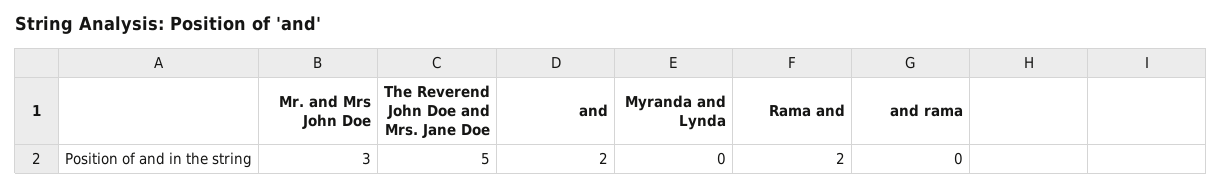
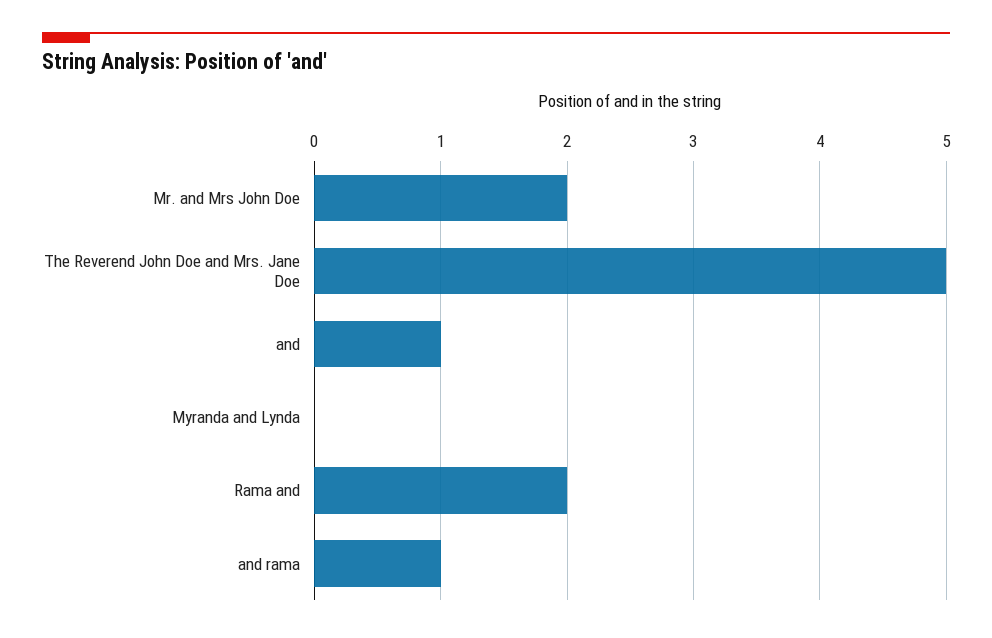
Mr. and Mrs John Doe: 3 -> 2
and: 2 -> 1
and rama: 0 -> 1

